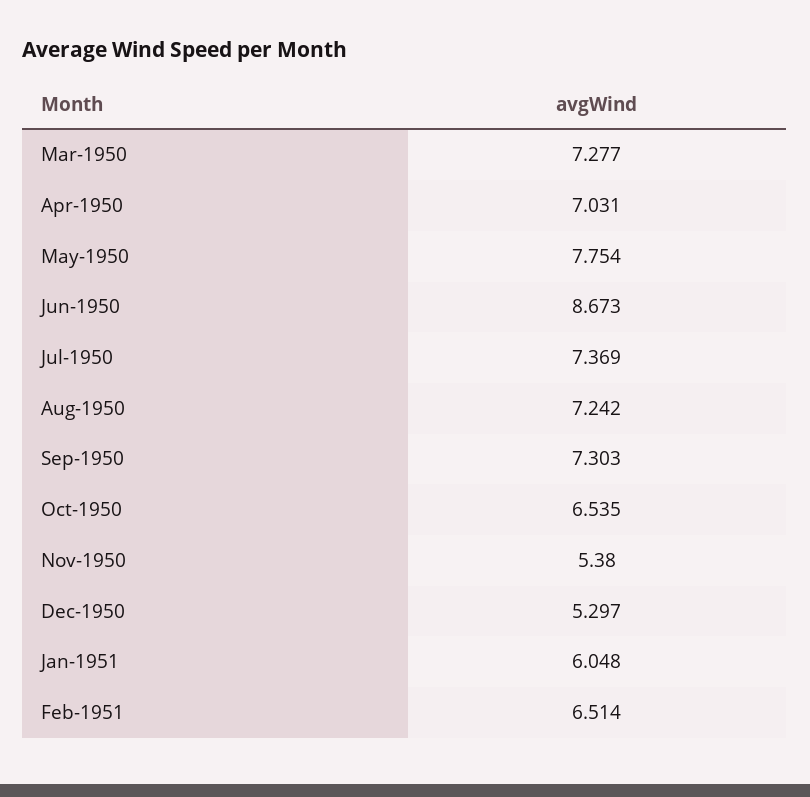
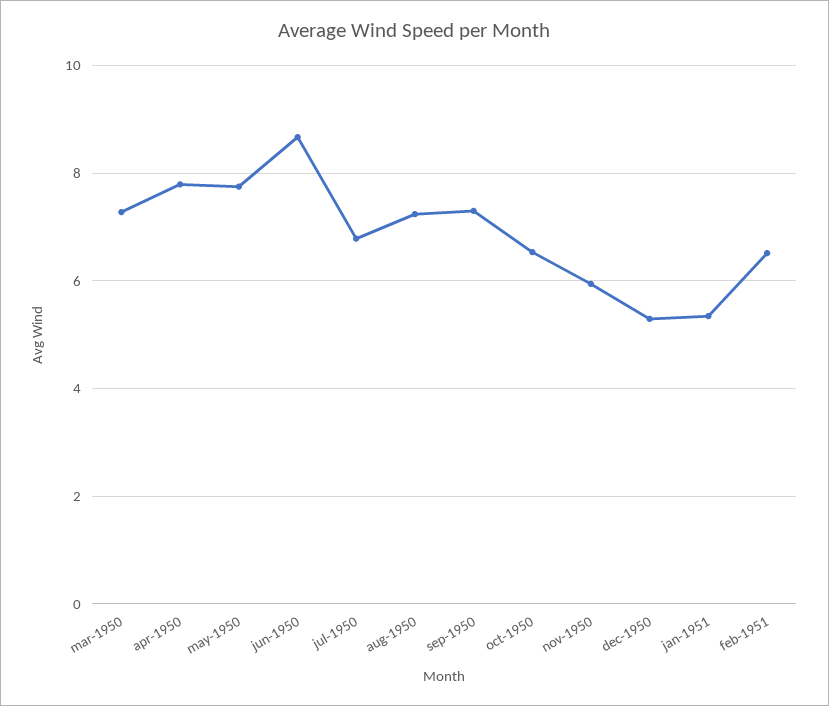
Apr-1950: 7.031 -> 7.8
Jul-1950: 7.369 -> 6.8
Nov-1950: 5.38 -> 6
Jan-1951: 6.048 -> 5.4

